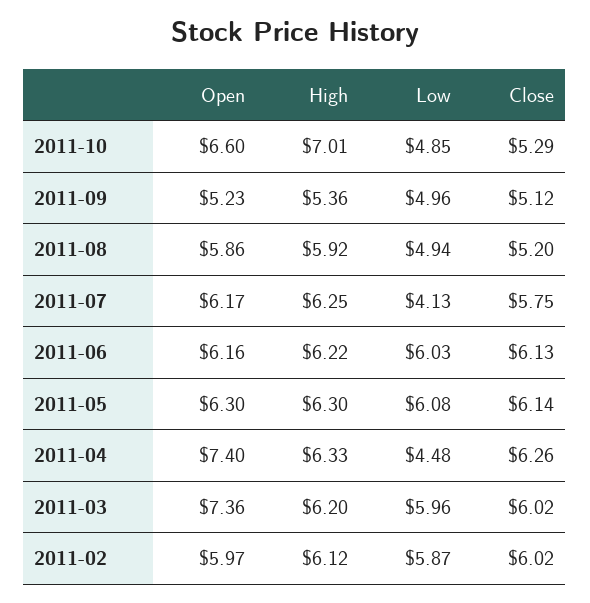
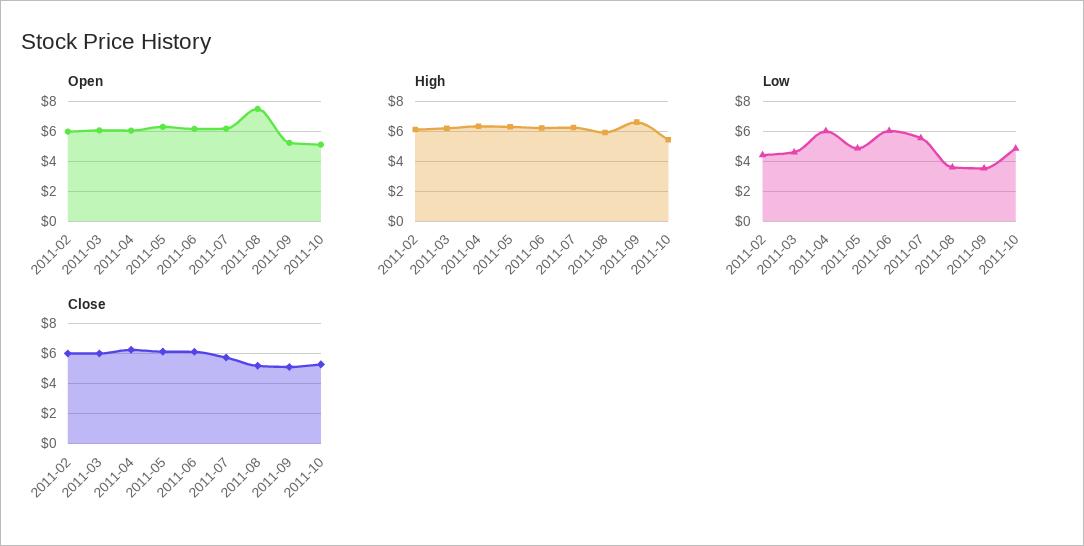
Open, 2011-10: 6.6 -> 5
High, 2011-10: 7.01 -> 5.5
High, 2011-09: 5.36 -> 6.5
Low, 2011-09: 4.96 -> 3.5
Open, 2011-08: 5.86 -> 7.5
Low, 2011-08: 4.94 -> 3.5
Low, 2011-07: 4.13 -> 5.5
Low, 2011-05: 6.08 -> 5
Open, 2011-04: 7.4 -> 6
Low, 2011-04: 4.48 -> 6
Open, 2011-03: 7.36 -> 6
Low, 2011-03: 5.96 -> 4.5
Low, 2011-02: 5.87 -> 4.5

